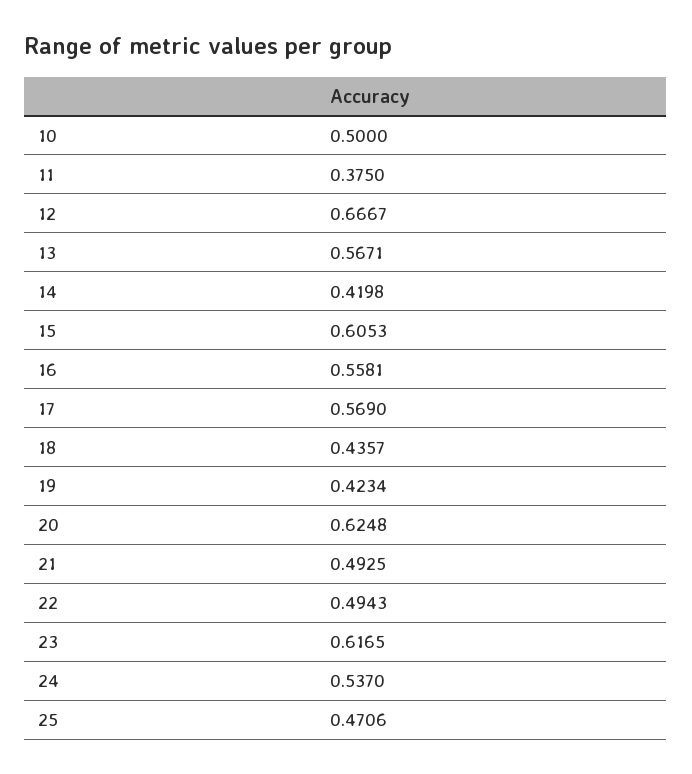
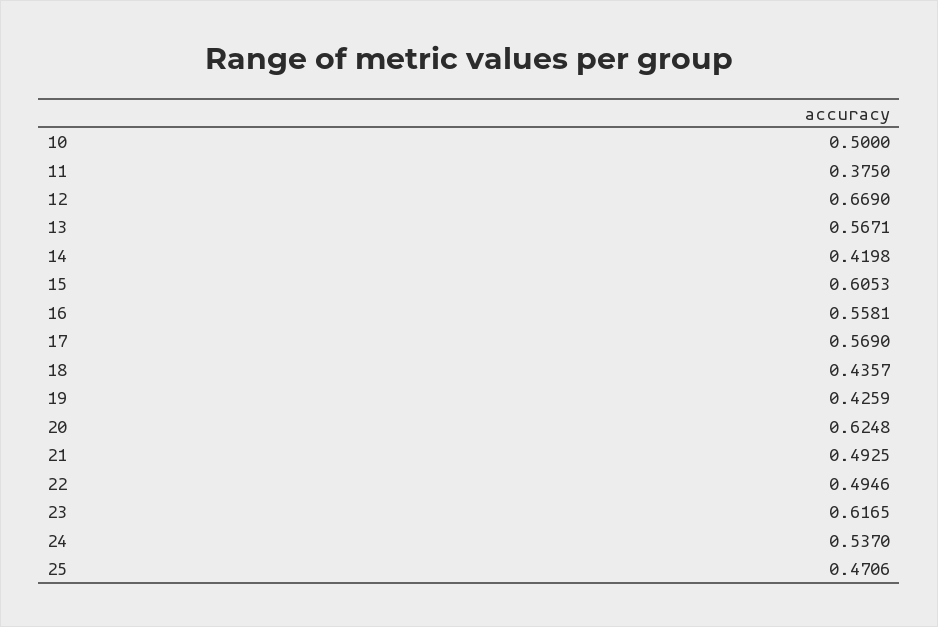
12: 0.6667 -> 0.669
19: 0.4234 -> 0.4259
22: 0.4943 -> 0.4946

